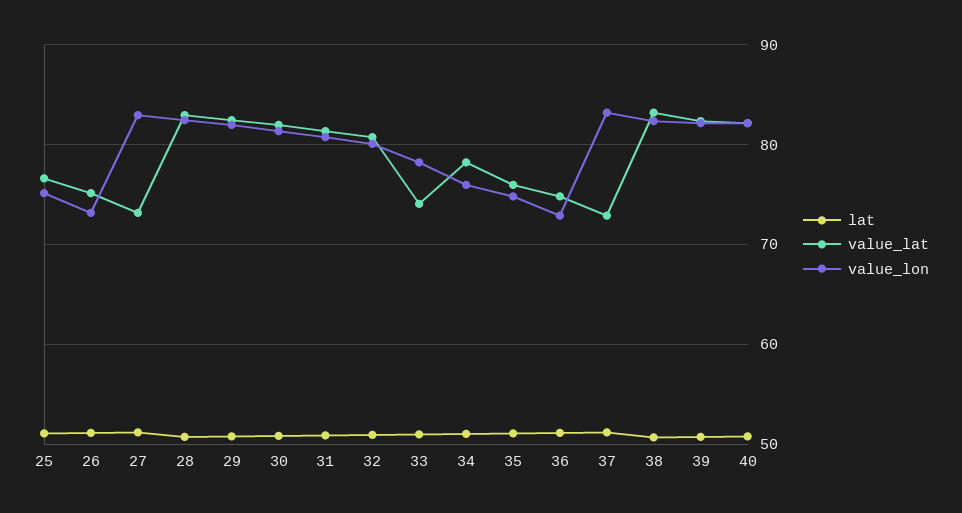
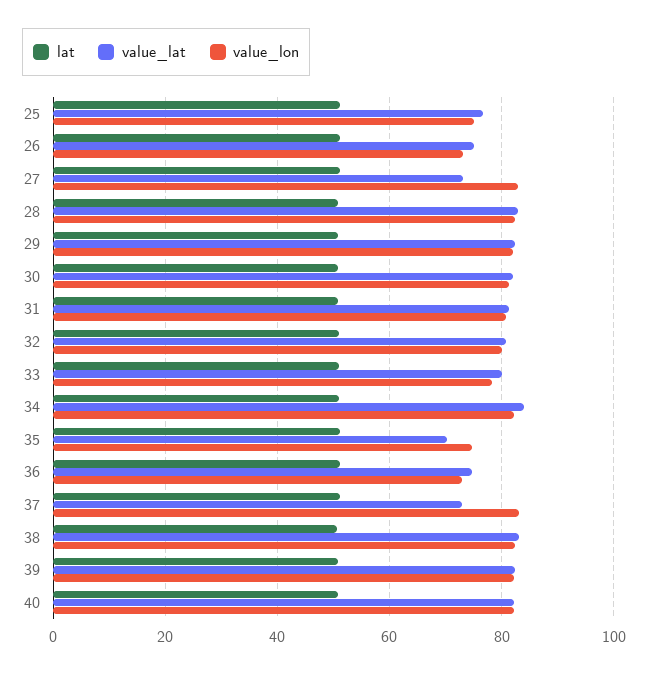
value_lat, 33: 74 -> 80
value_lat, 34: 78 -> 84
value_lon, 34: 76 -> 82
value_lat, 35: 76 -> 70

